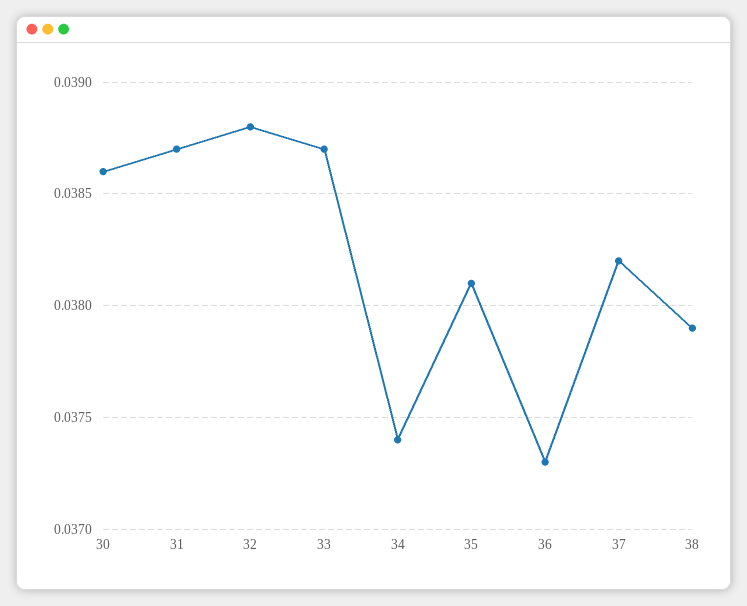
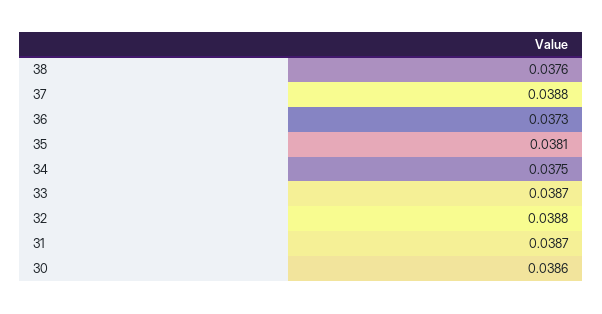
34: 0.0374 -> 0.0375
37: 0.0382 -> 0.0388
38: 0.0379 -> 0.0376

